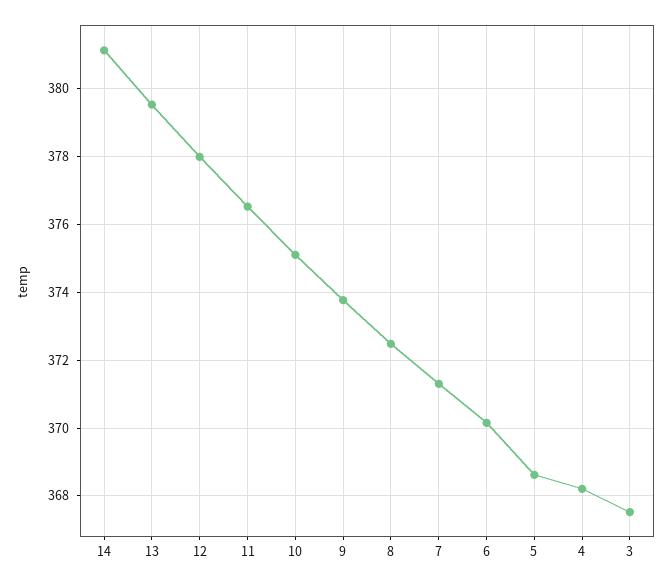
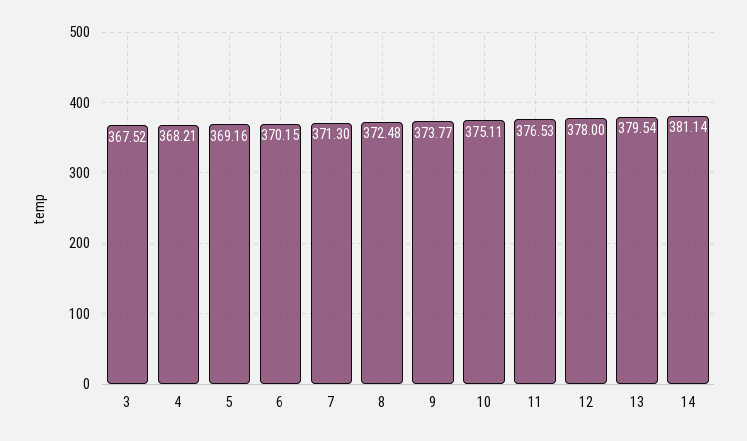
5: 368.6 -> 369.16

